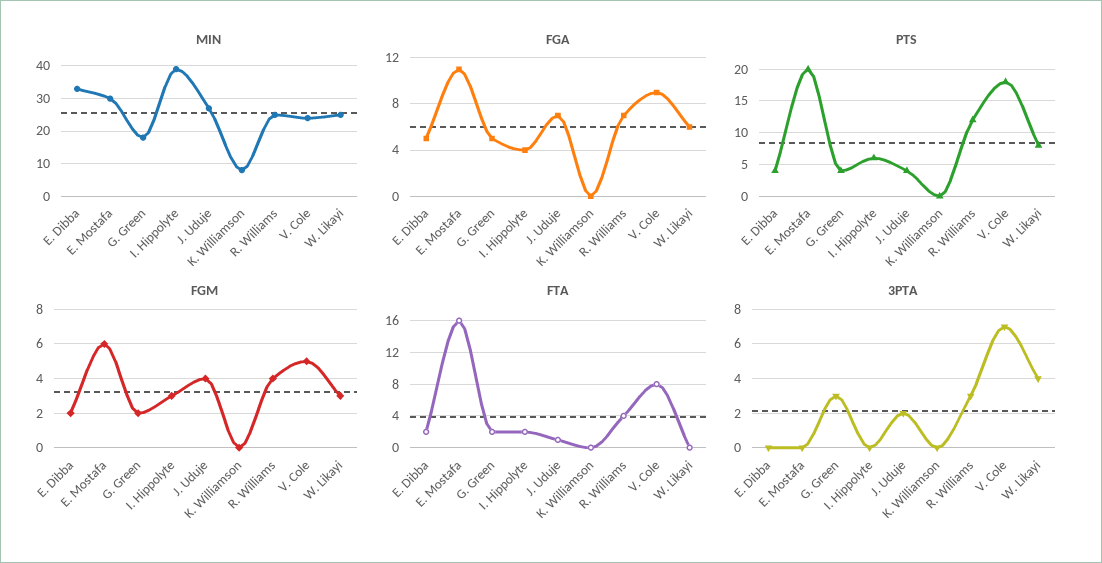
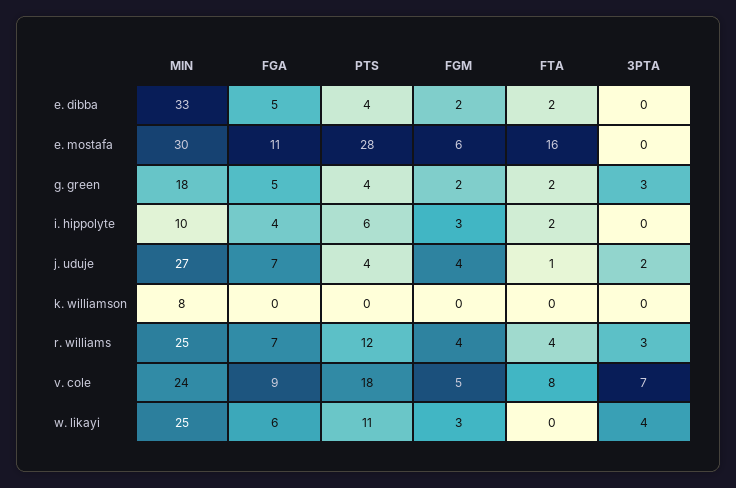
MIN, I. Hippolyte: 40 -> 10
PTS, E. Mostafa: 20 -> 28
PTS, W. Likayi: 8 -> 11

